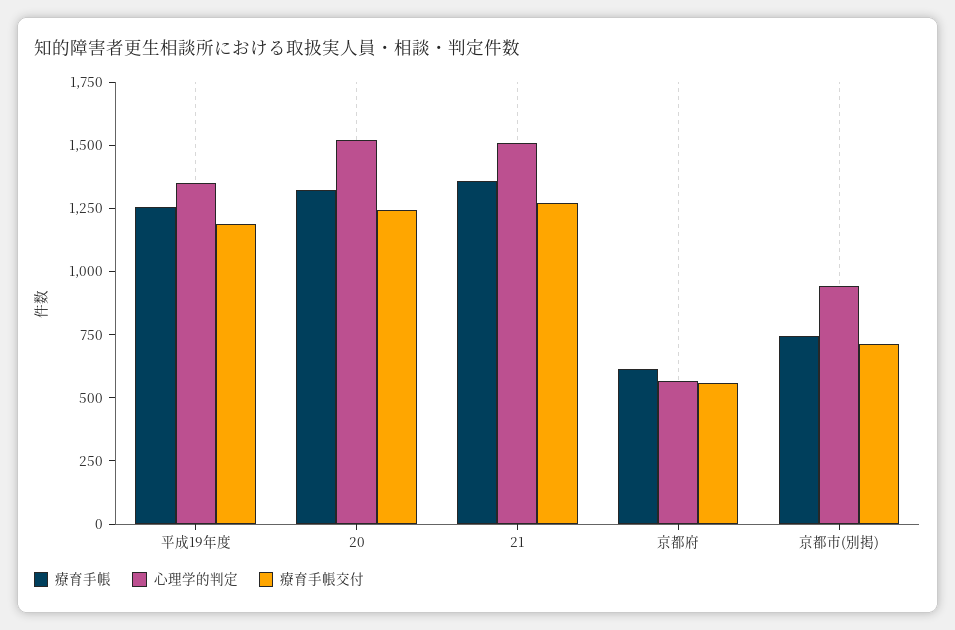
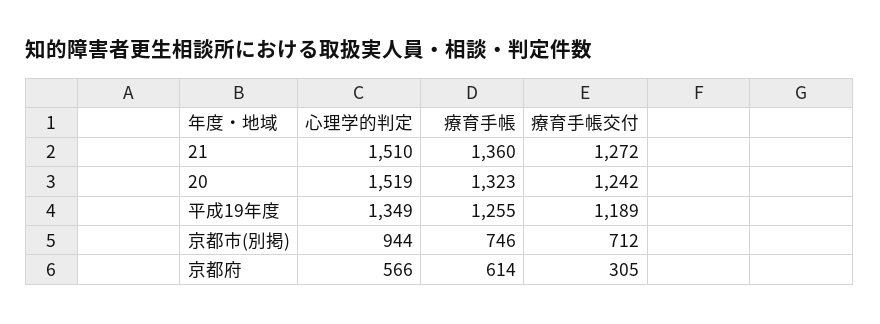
療育手帳交付, 京都府: 550 -> 305

